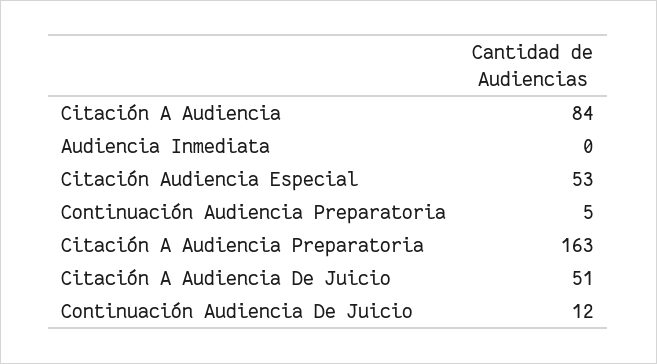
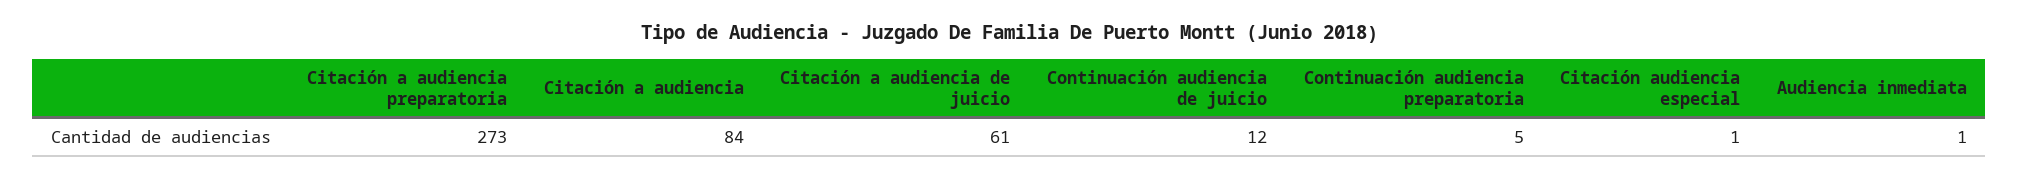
Audiencia Inmediata: 0 -> 1
Citación Audiencia Especial: 53 -> 1
Citación A Audiencia Preparatoria: 163 -> 273
Citación A Audiencia De Juicio: 51 -> 61

